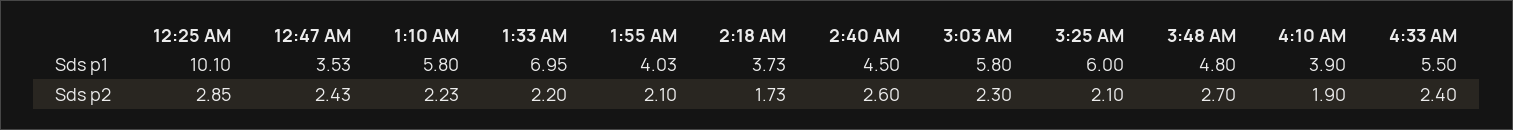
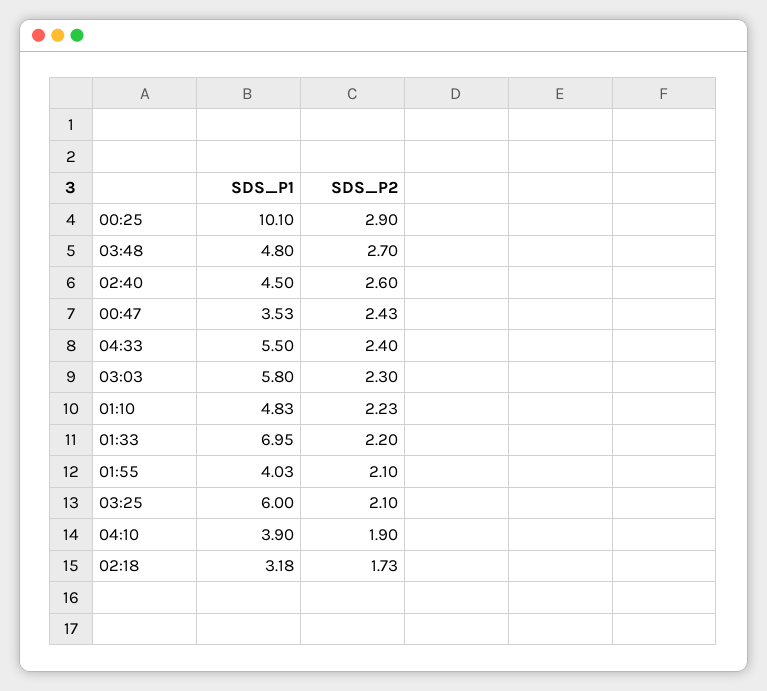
1:10 AM, Sds p1: 5.8 -> 4.83
2:18 AM, Sds p1: 3.73 -> 3.18
12:25 AM, Sds p2: 2.85 -> 2.9

